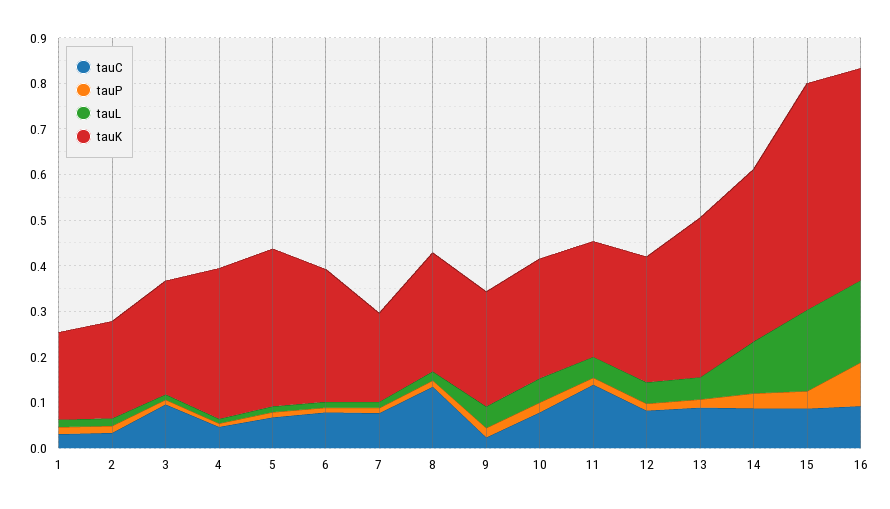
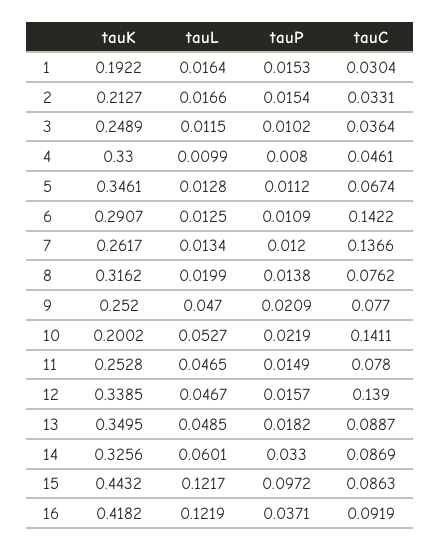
tauC, 3: 0.1 -> 0.0364
tauC, 6: 0.08 -> 0.1422
tauC, 7: 0.08 -> 0.1366
tauK, 7: 0.2 -> 0.2617
tauC, 8: 0.14 -> 0.0762
tauK, 8: 0.26 -> 0.3162
tauC, 9: 0.02 -> 0.077
tauC, 10: 0.08 -> 0.1411
tauK, 10: 0.26 -> 0.2002
tauC, 11: 0.14 -> 0.078
tauC, 12: 0.08 -> 0.139
tauK, 12: 0.28 -> 0.3385
tauL, 14: 0.12 -> 0.0601
tauK, 14: 0.38 -> 0.3256
tauP, 15: 0.04 -> 0.0972
tauL, 15: 0.18 -> 0.1217
tauK, 15: 0.5 -> 0.4432
tauP, 16: 0.1 -> 0.0371
tauL, 16: 0.18 -> 0.1219
tauK, 16: 0.46 -> 0.4182

